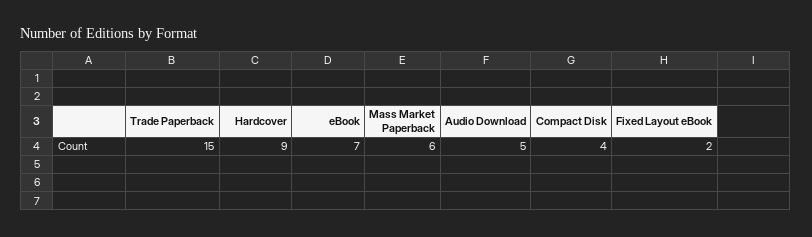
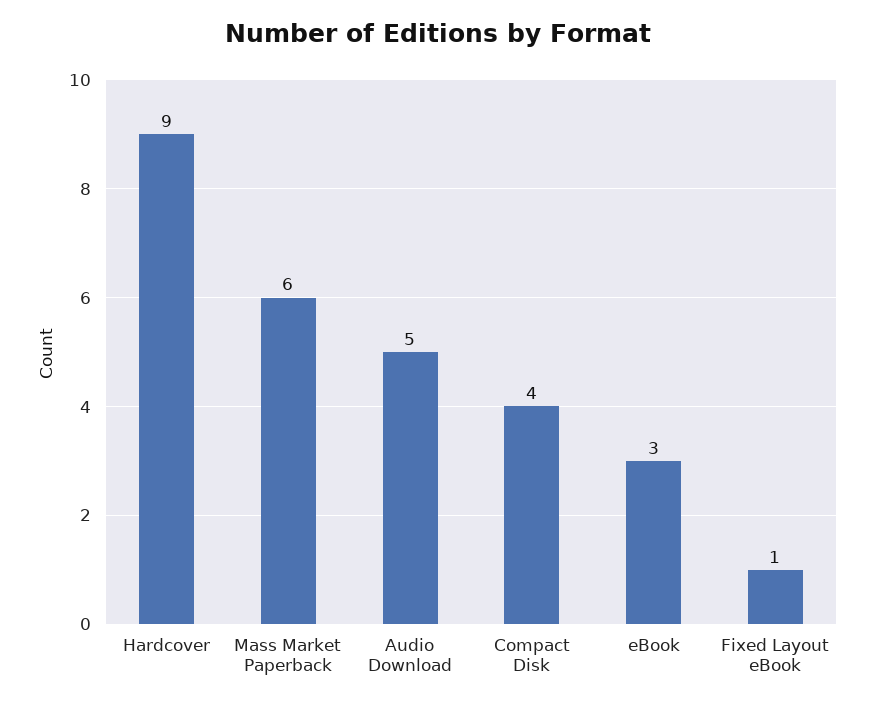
Trade Paperback: 15 -> none
eBook: 7 -> 3
Fixed Layout eBook: 2 -> 1

